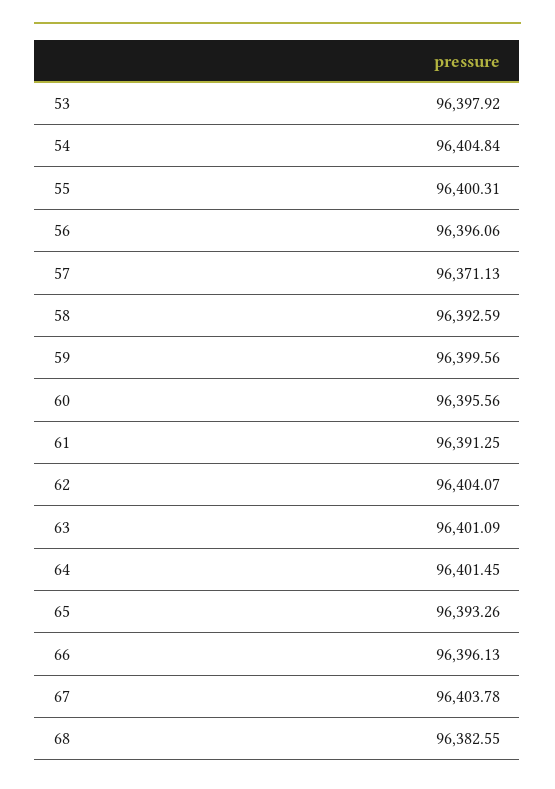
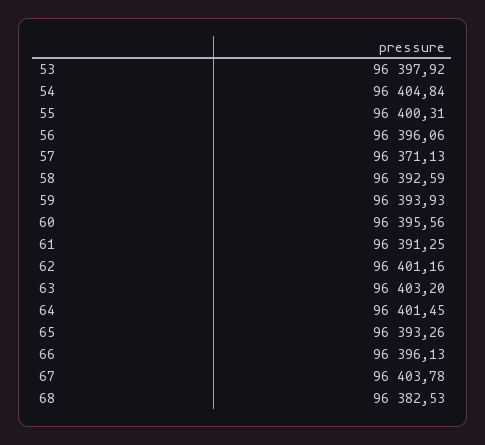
59: 96399.56 -> 96393.93
62: 96404.07 -> 96401.16
63: 96401.09 -> 96403.2
68: 96382.55 -> 96382.53

